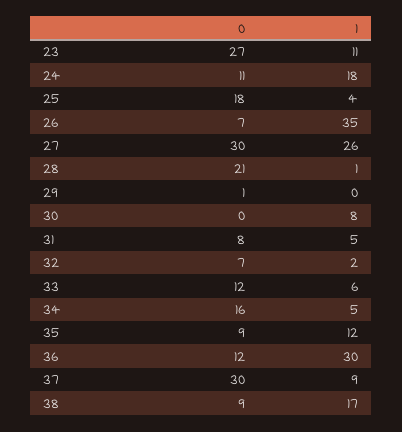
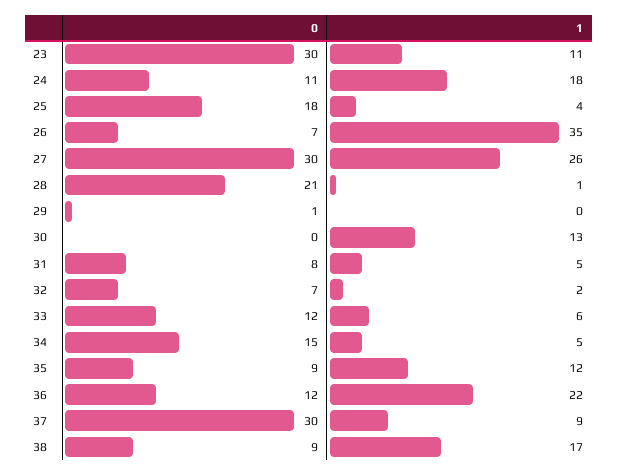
0, 23: 27 -> 30
1, 30: 8 -> 13
0, 34: 16 -> 15
1, 36: 30 -> 22

